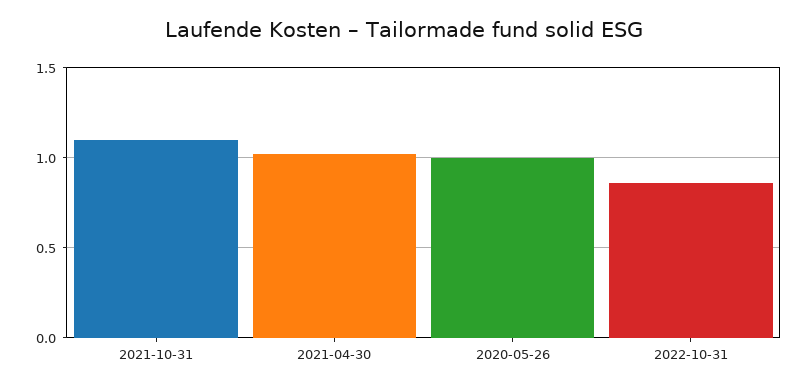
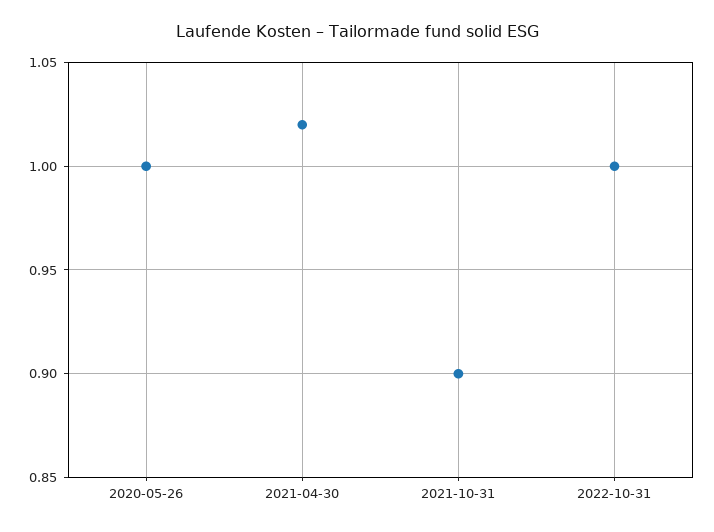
2021-10-31: 1.1 -> 0.9
2022-10-31: 0.85 -> 1

